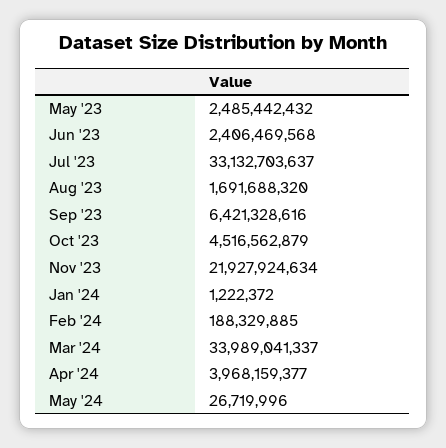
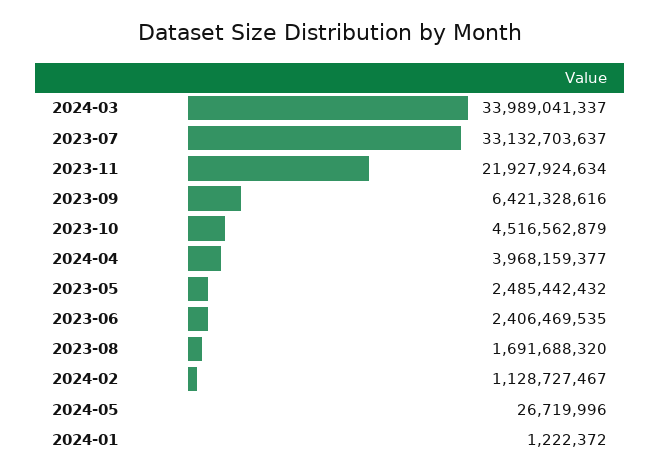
Jun '23: 2406469568 -> 2406469535
Feb '24: 188329885 -> 1128727467

